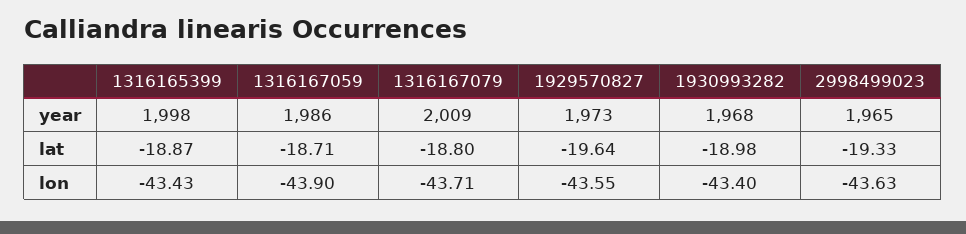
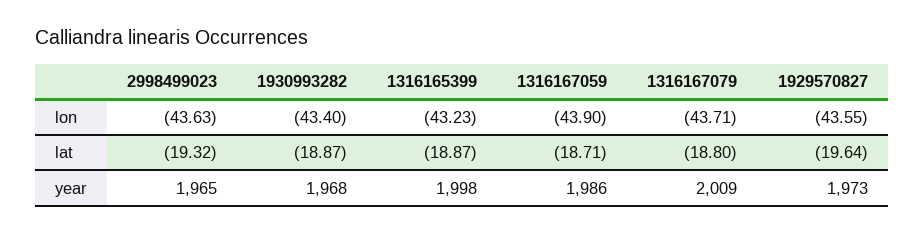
1930993282, lat: -18.98 -> -18.87
2998499023, lat: -19.33 -> -19.32
1316165399, lon: -43.43 -> -43.23

